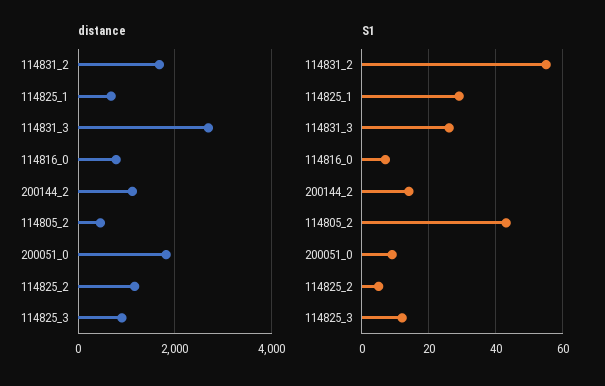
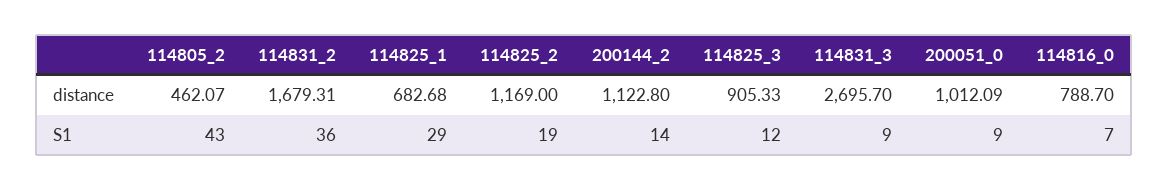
distance, 200051_0: 1800 -> 1012.09
S1, 114831_2: 55 -> 36
S1, 114831_3: 25 -> 9
S1, 114825_2: 5 -> 19

